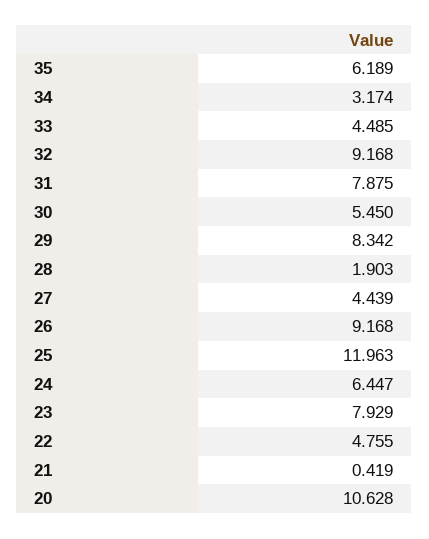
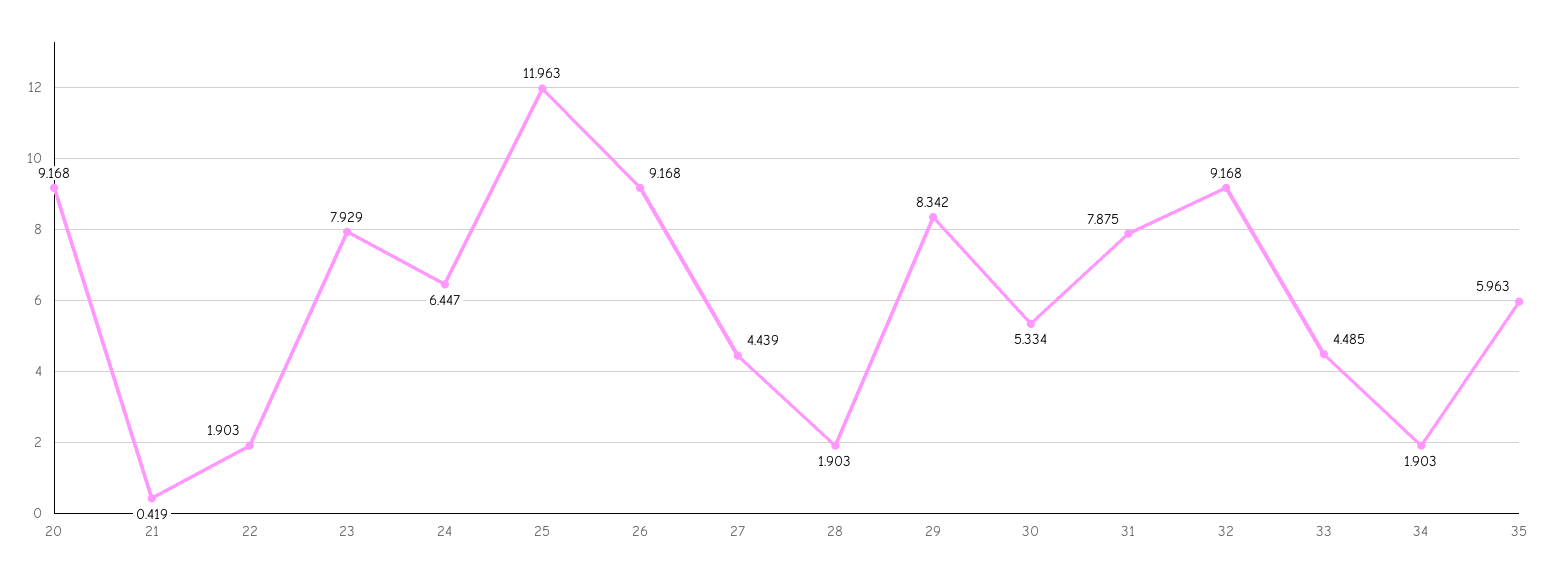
35: 6.189 -> 5.963
34: 3.174 -> 1.903
30: 5.45 -> 5.334
22: 4.755 -> 1.903
20: 10.628 -> 9.168

